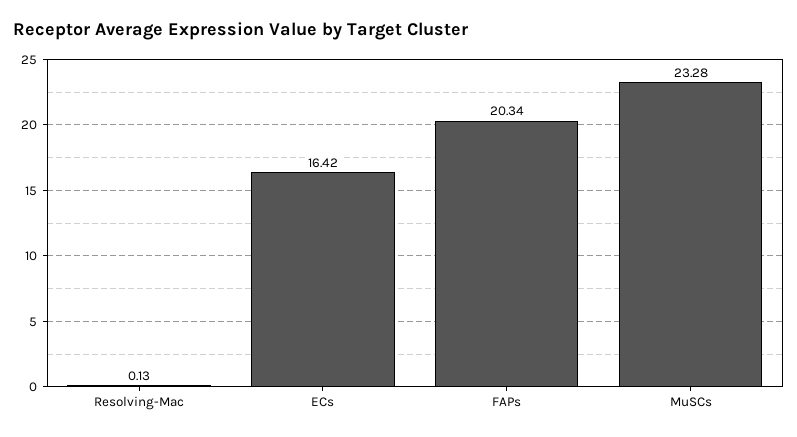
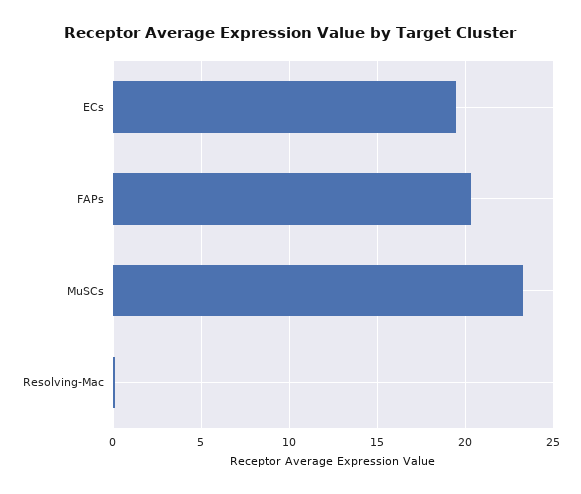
ECs: 16.42 -> 19.5

